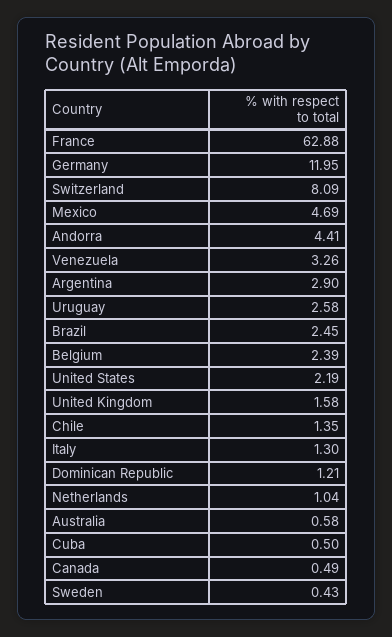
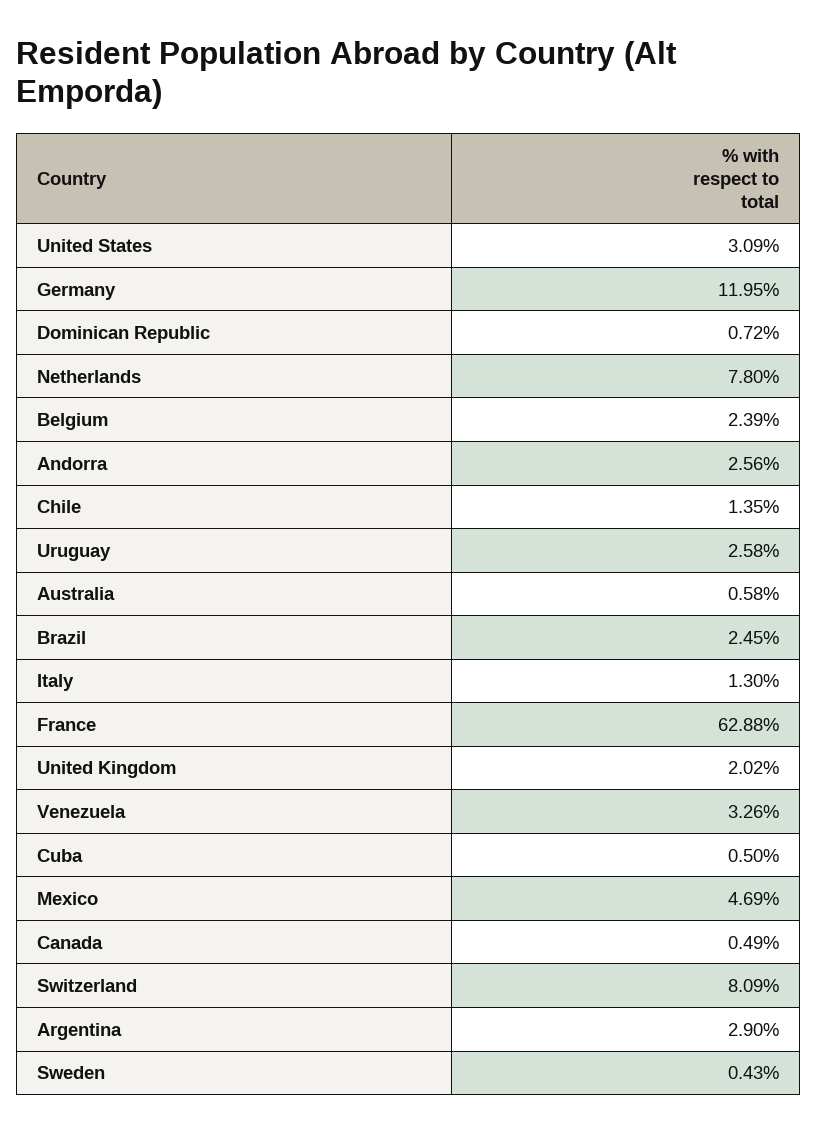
Andorra: 4.41 -> 2.56
United States: 2.19 -> 3.09
United Kingdom: 1.58 -> 2.02
Dominican Republic: 1.21 -> 0.72
Netherlands: 1.04 -> 7.8

